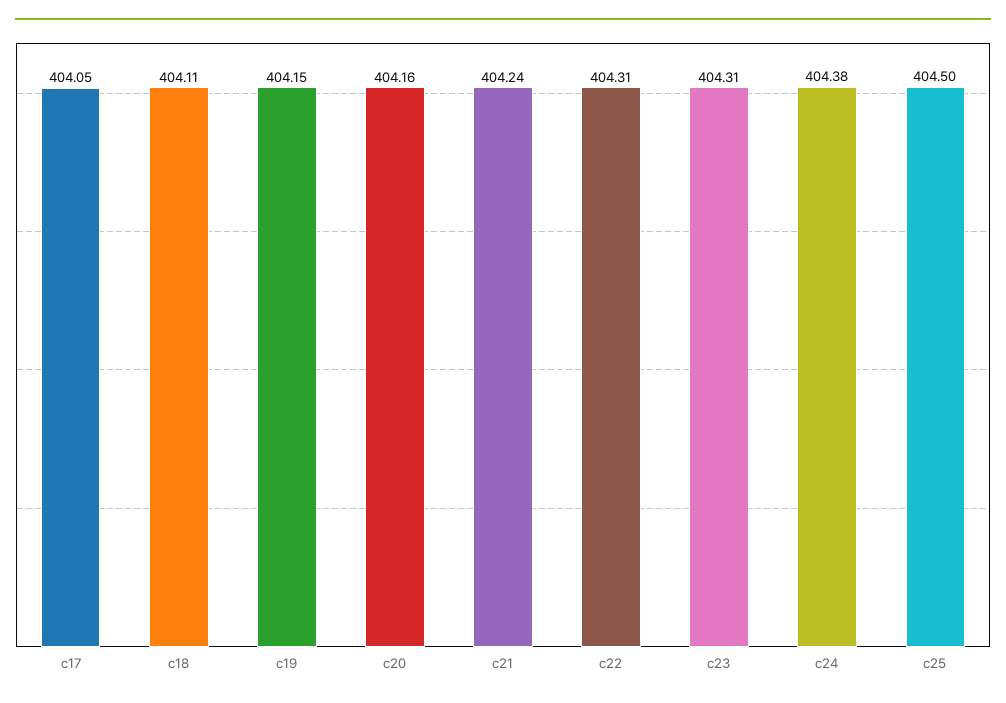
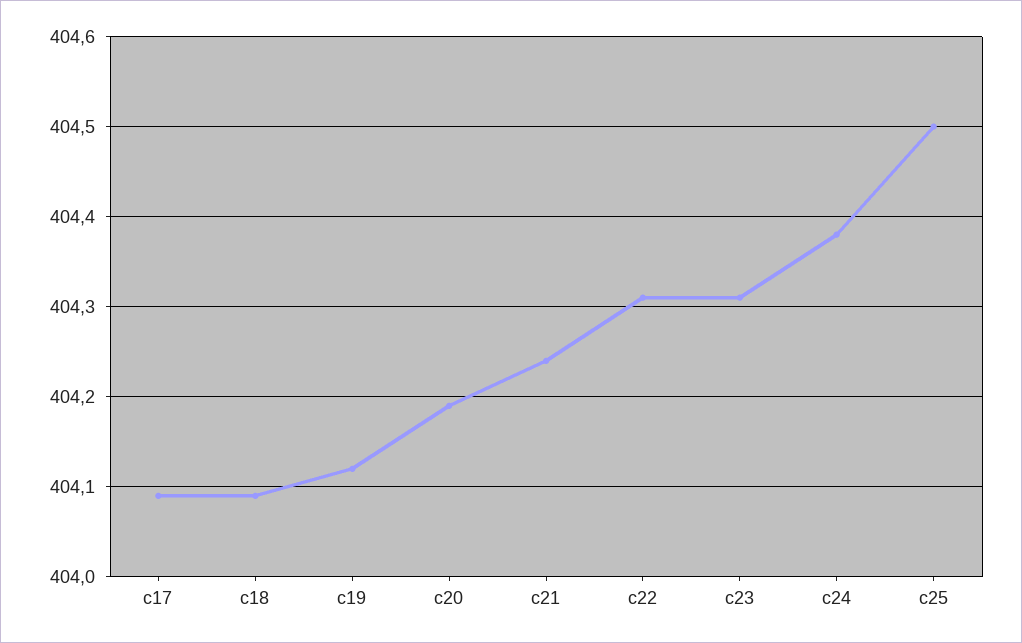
c17: 404.05 -> 404.09
c18: 404.11 -> 404.09
c19: 404.15 -> 404.12
c20: 404.16 -> 404.19

